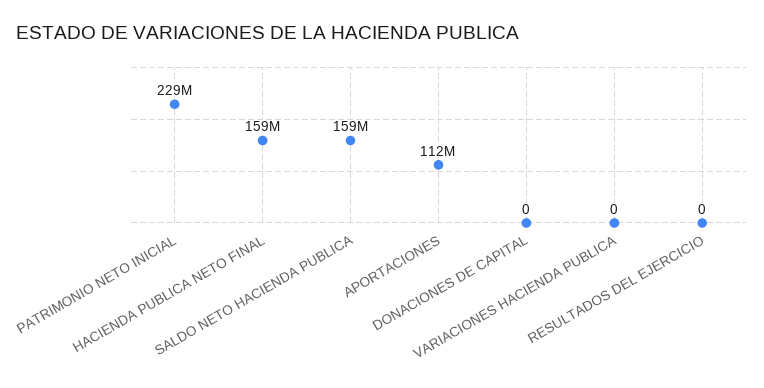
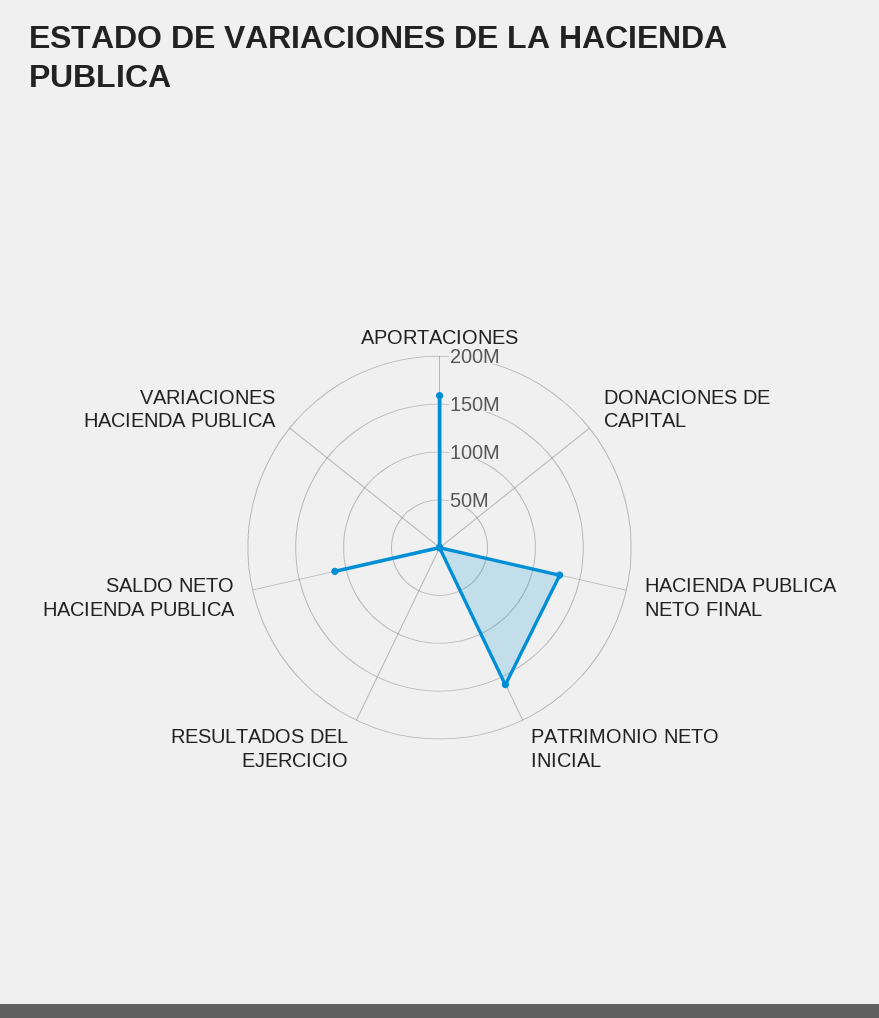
PATRIMONIO NETO INICIAL: 229000000 -> 160000000
HACIENDA PUBLICA NETO FINAL: 159000000 -> 130000000
SALDO NETO HACIENDA PUBLICA: 159000000 -> 110000000
APORTACIONES: 112000000 -> 160000000

